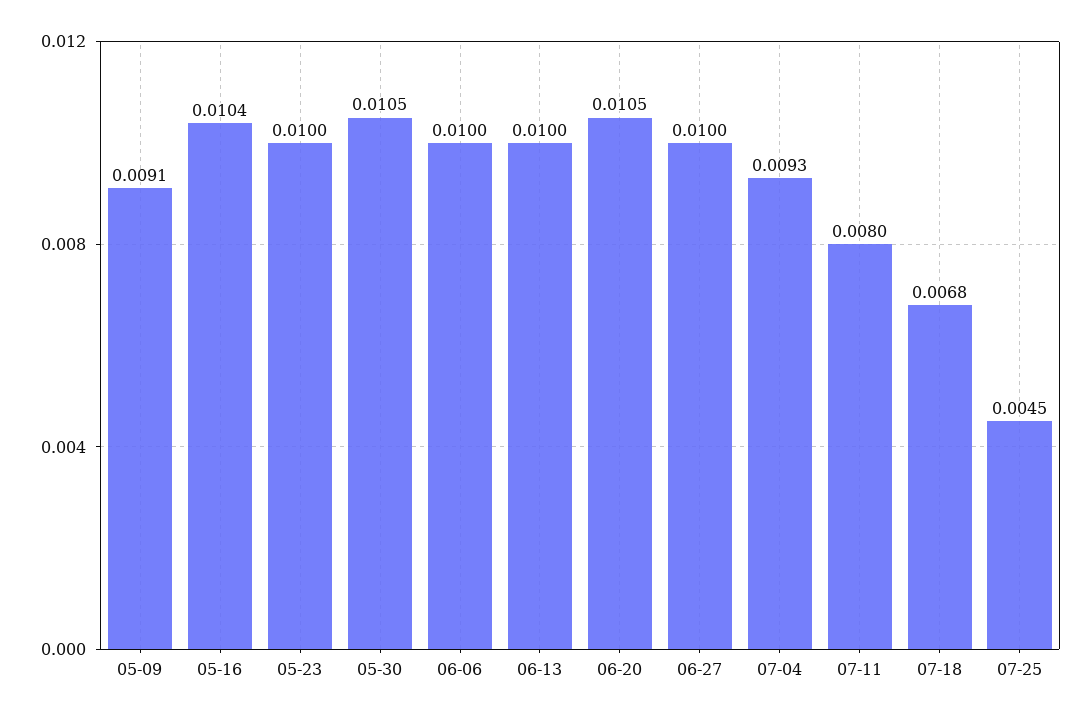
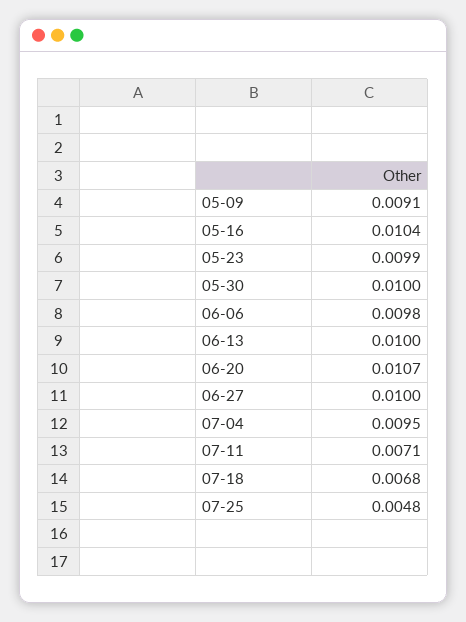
05-23: 0.01 -> 0.0099
05-30: 0.0105 -> 0.01
06-06: 0.01 -> 0.0098
06-20: 0.0105 -> 0.0107
07-04: 0.0093 -> 0.0095
07-11: 0.008 -> 0.0071
07-25: 0.0045 -> 0.0048

